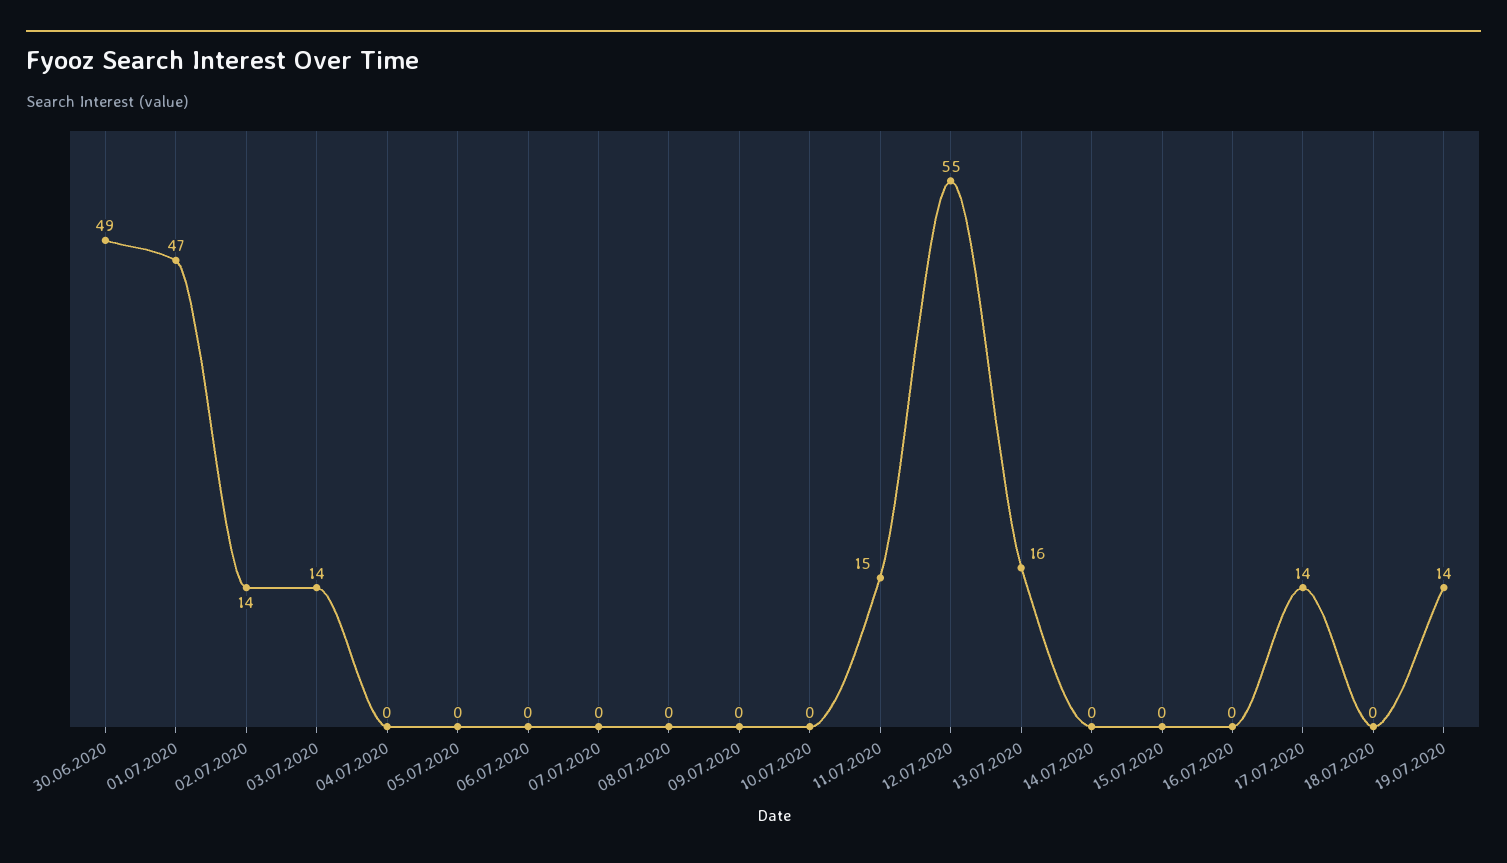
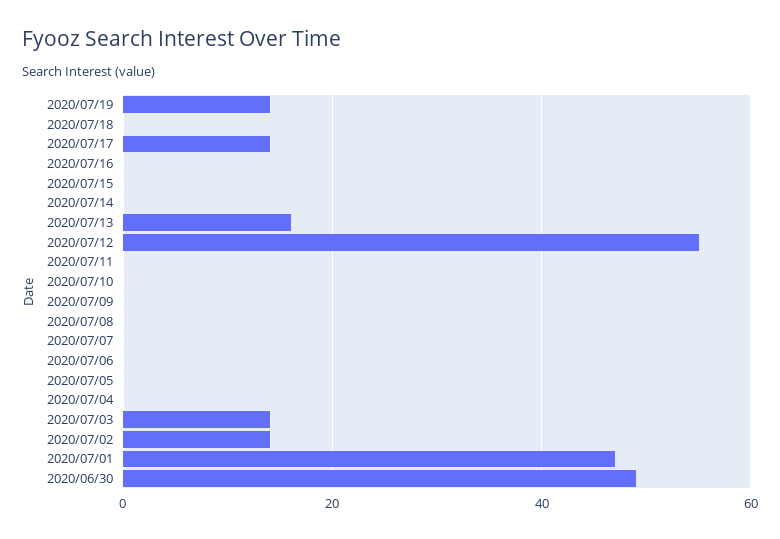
11.07.2020: 15 -> 0

